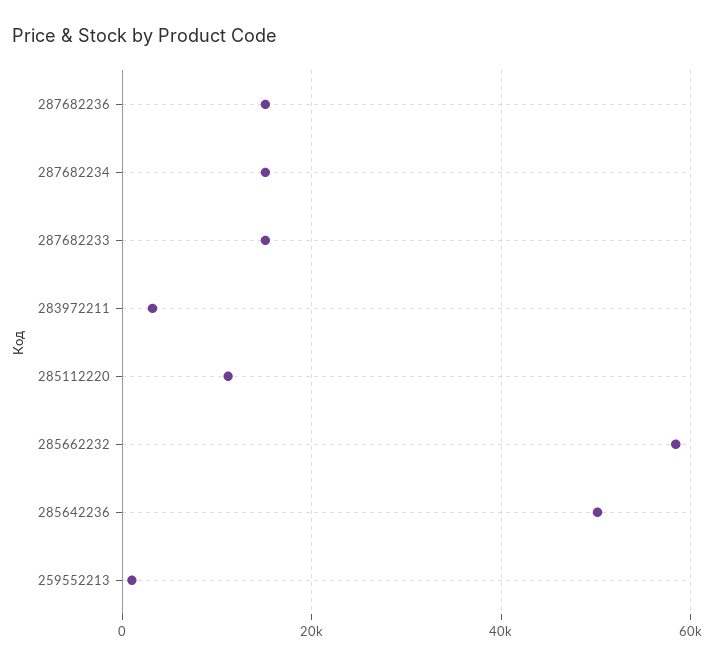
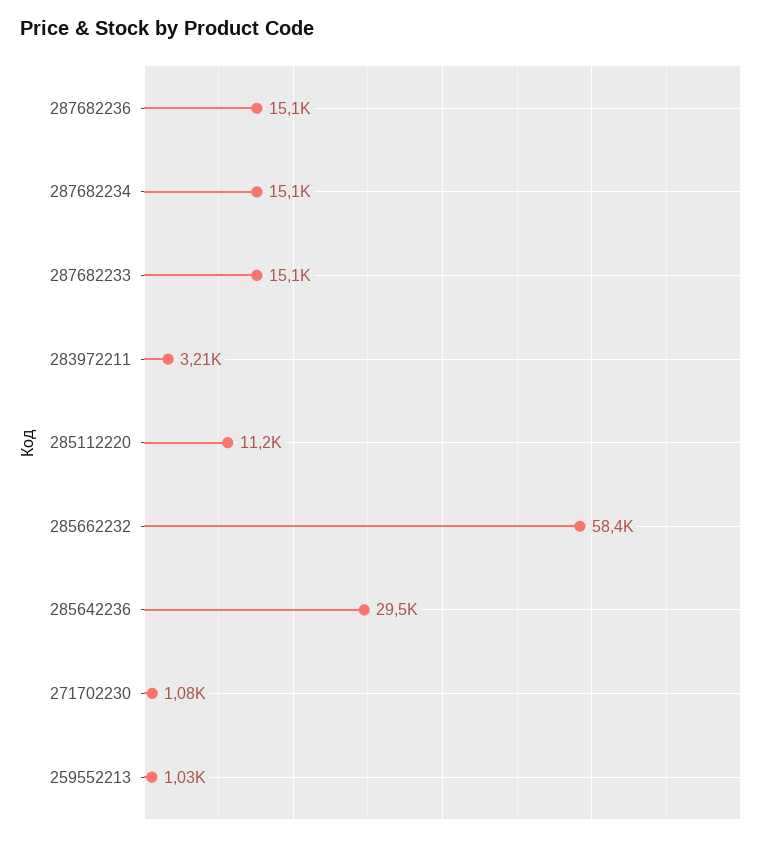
285642236: 50000 -> 29500
271702230: none -> 1080

